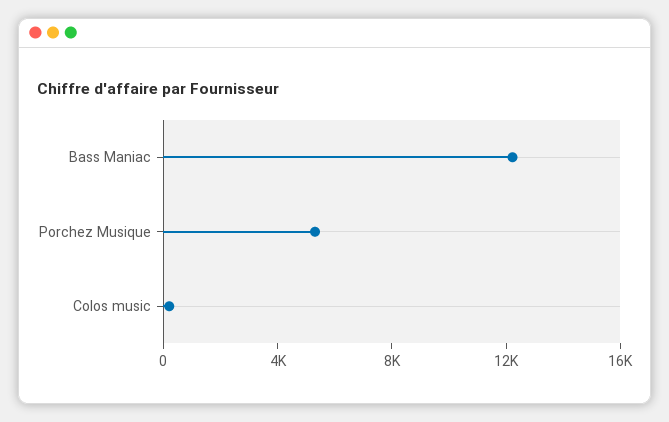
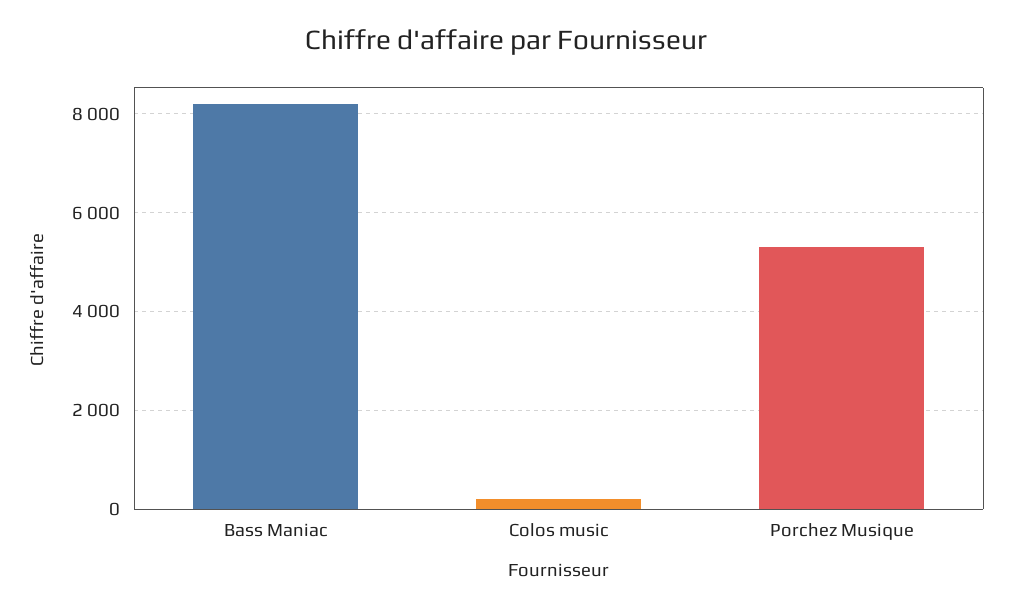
Bass Maniac: 12000 -> 8200

